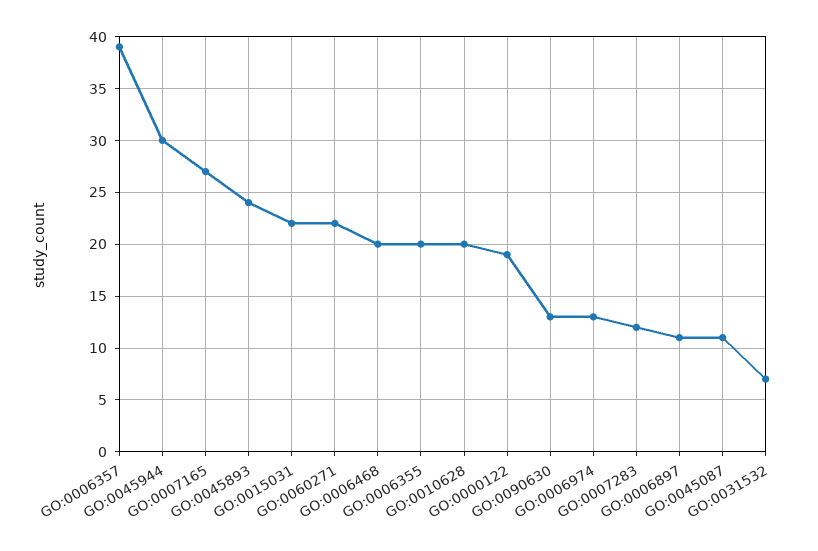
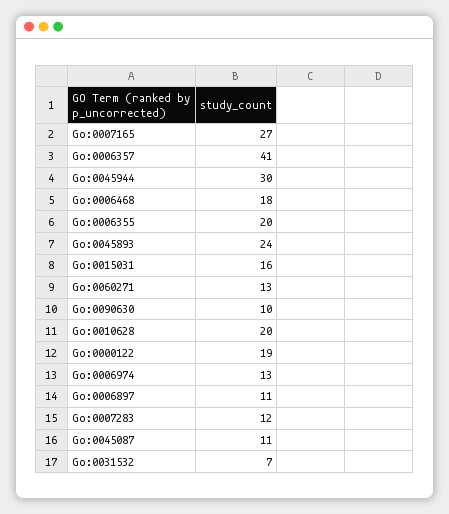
GO:0006357: 39 -> 41
GO:0015031: 22 -> 16
GO:0060271: 22 -> 13
GO:0006468: 20 -> 18
GO:0090630: 13 -> 10

